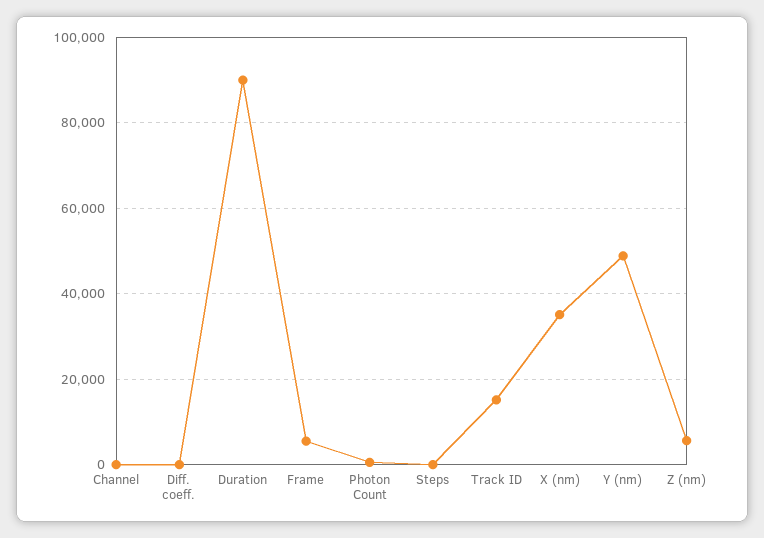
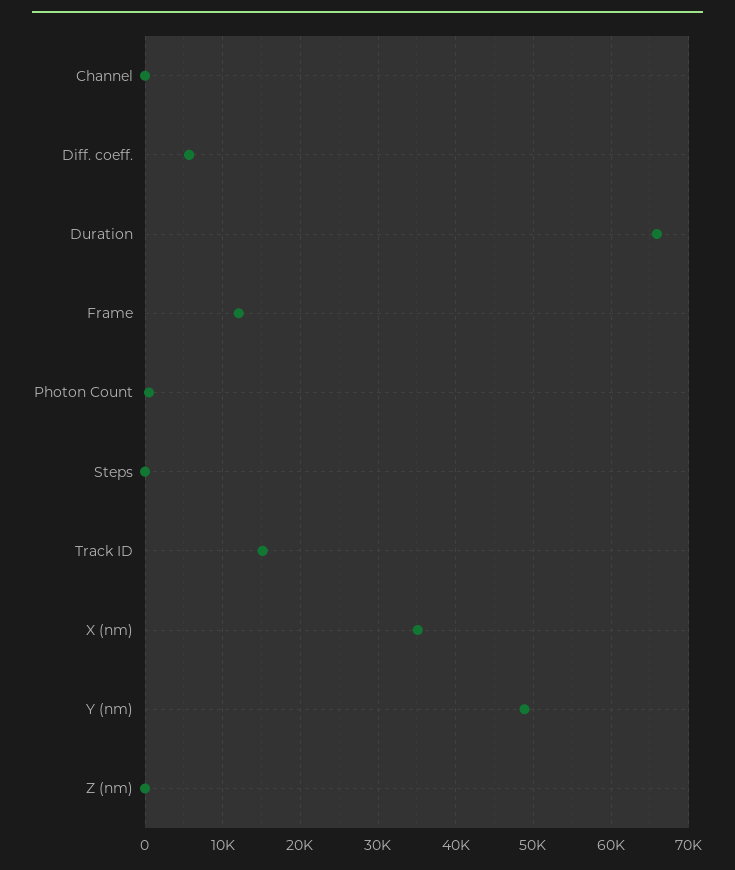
Diff. coeff.: 0 -> 6000
Duration: 90000 -> 66000
Frame: 6000 -> 12000
Z (nm): 6000 -> 0

